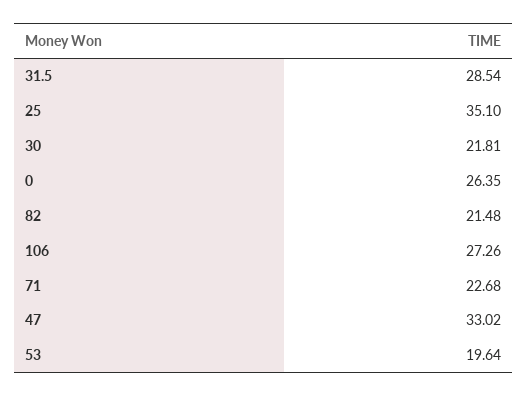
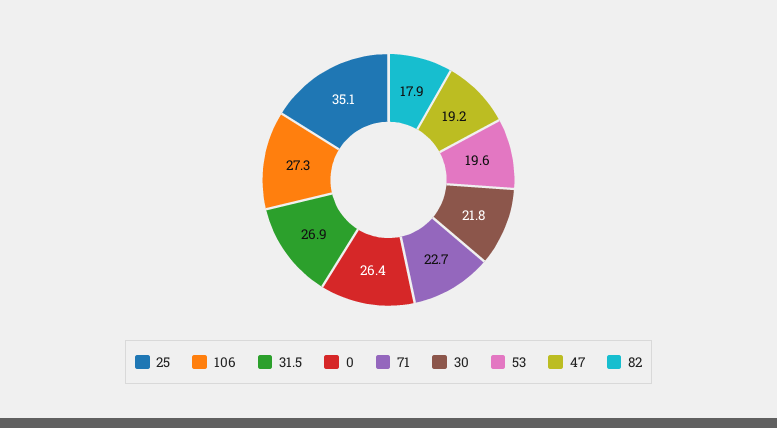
31.5: 28.54 -> 26.9
82: 21.48 -> 17.9
47: 33.02 -> 19.2

